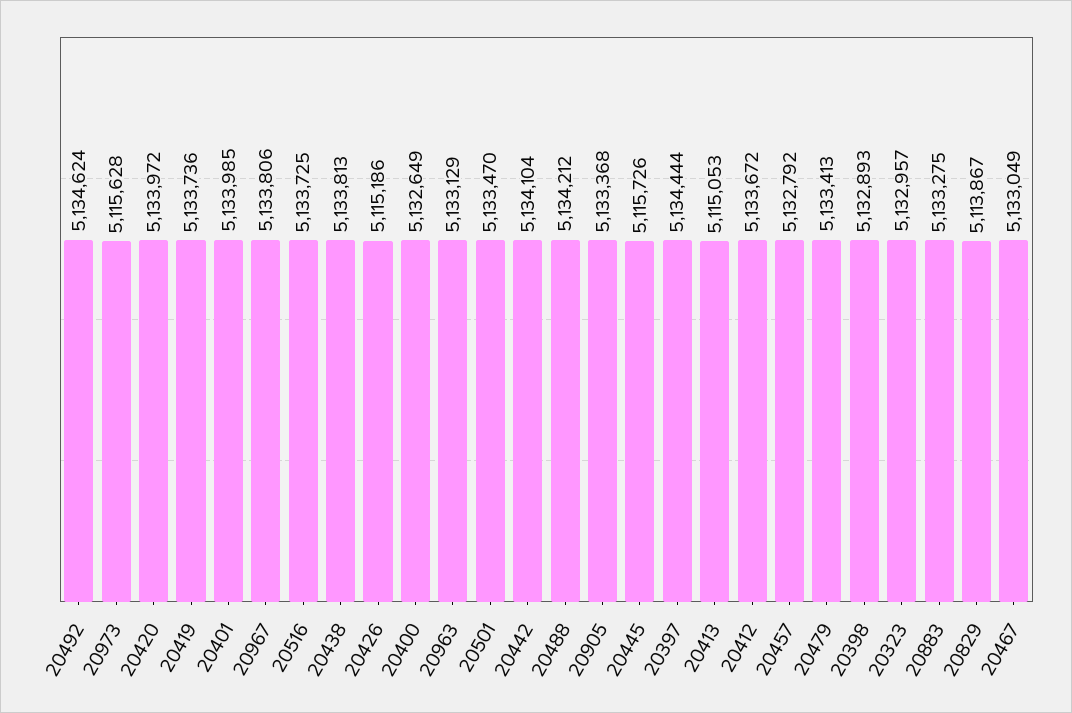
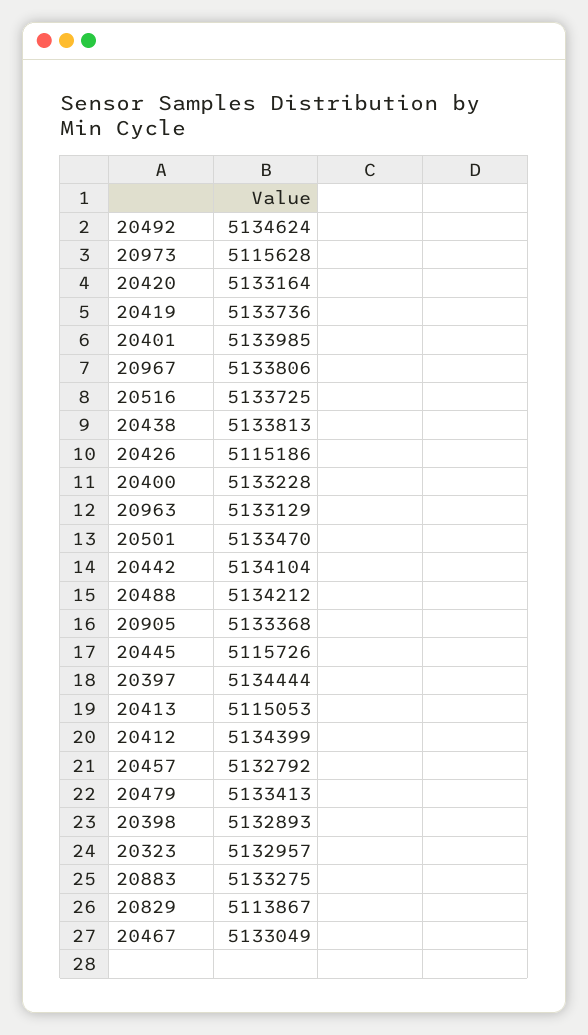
20420: 5133972 -> 5133164
20400: 5132649 -> 5133228
20412: 5133672 -> 5134399

